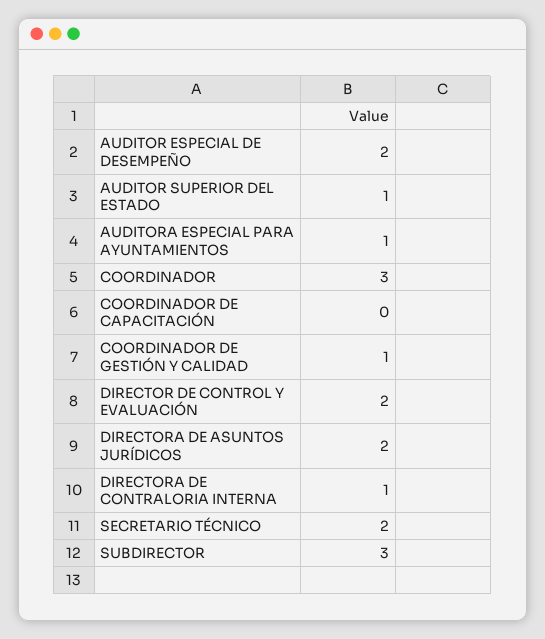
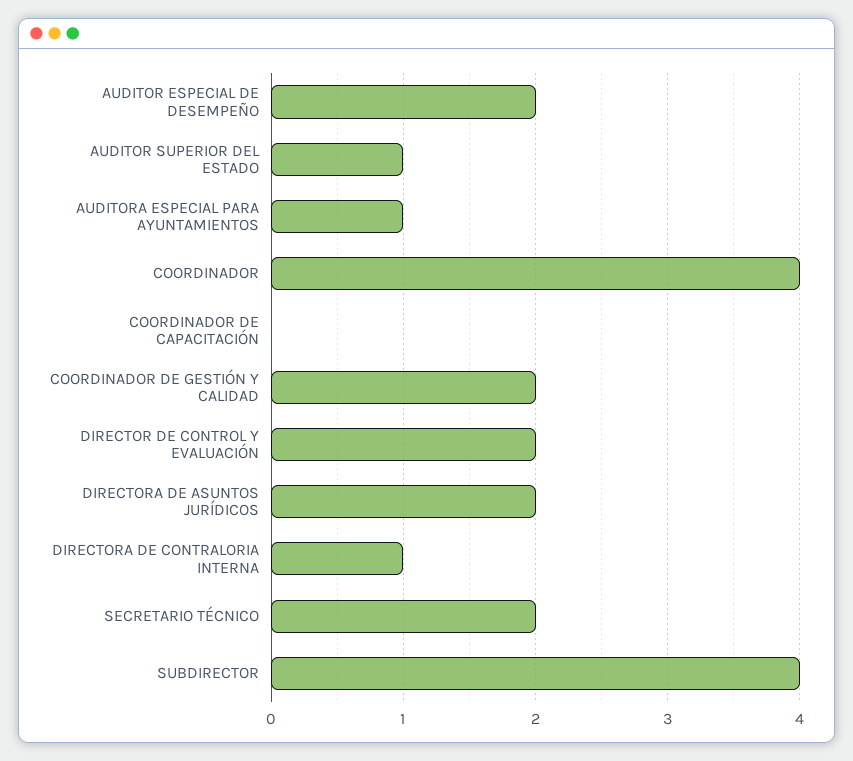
COORDINADOR: 3 -> 4
COORDINADOR DE GESTIÓN Y CALIDAD: 1 -> 2
SUBDIRECTOR: 3 -> 4

